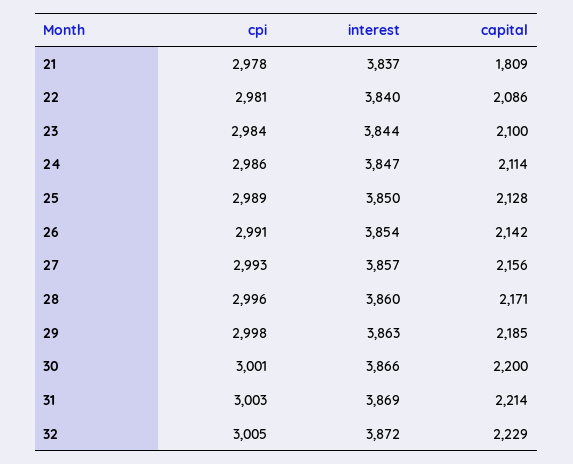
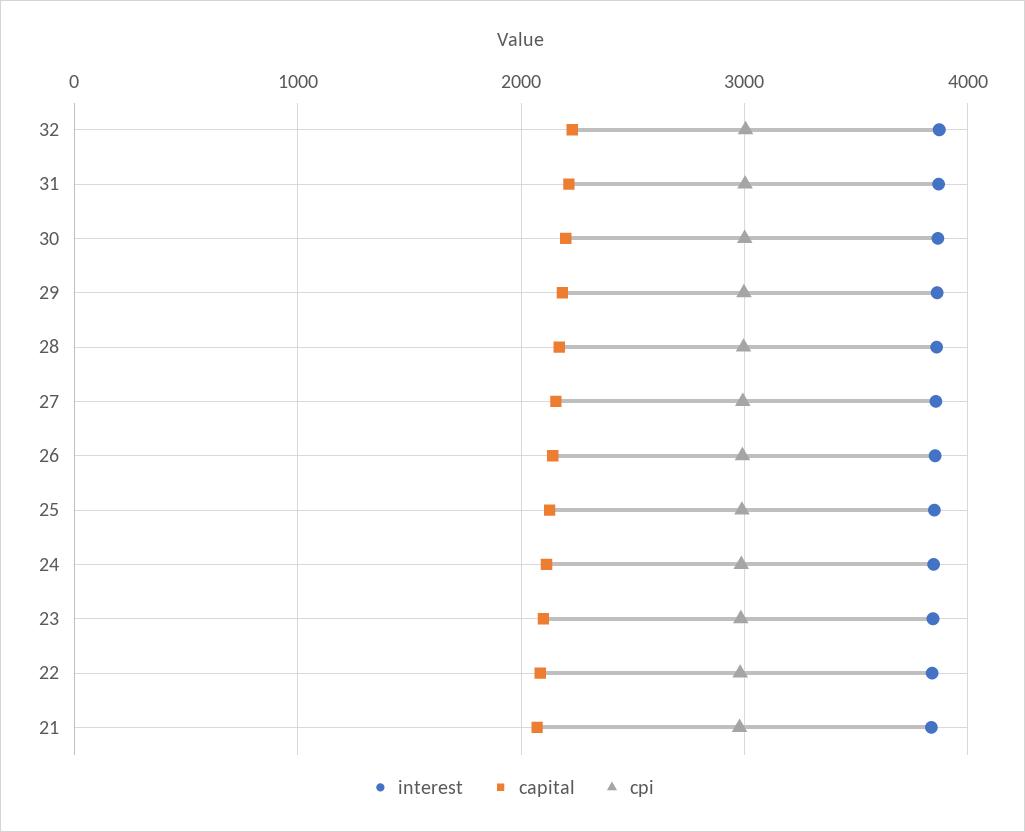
capital, 21: 1809 -> 2100

